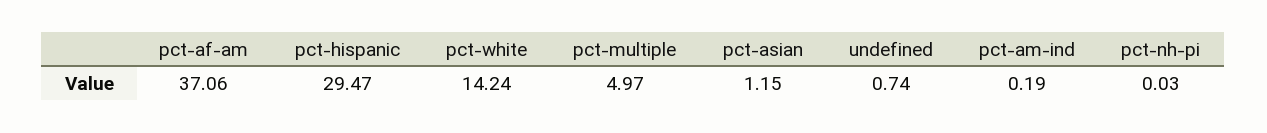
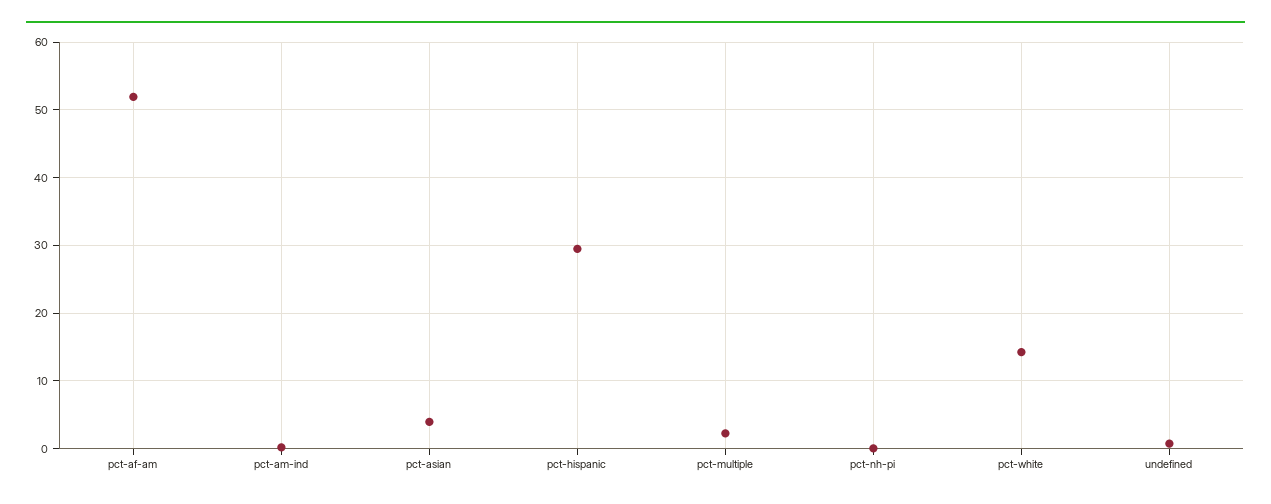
pct-af-am: 37.06 -> 52
pct-multiple: 4.97 -> 2
pct-asian: 1.15 -> 4

